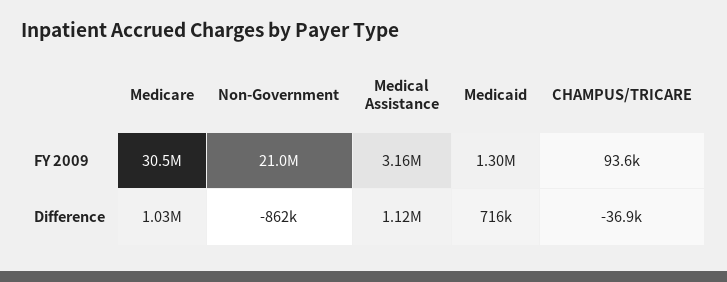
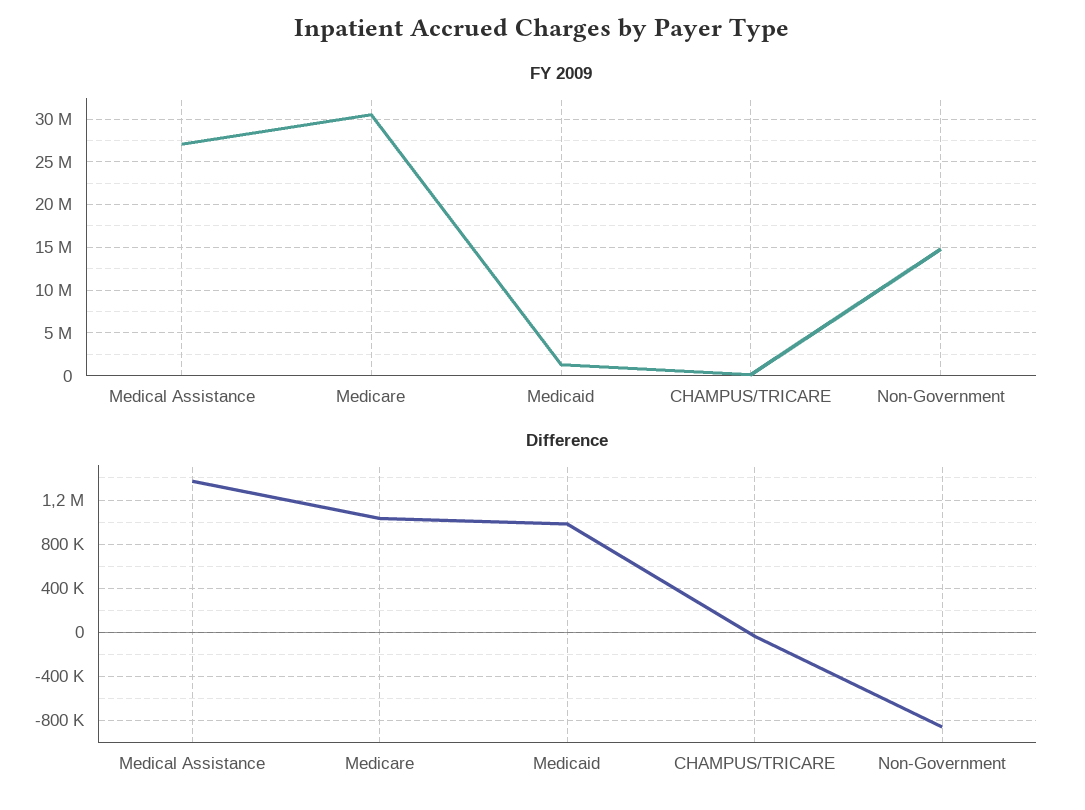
FY 2009, Non-Government: 21000000 -> 15000000
FY 2009, Medical Assistance: 3160000 -> 27000000
Difference, Medical Assistance: 1120000 -> 1400000
Difference, Medicaid: 716000 -> 1000000

